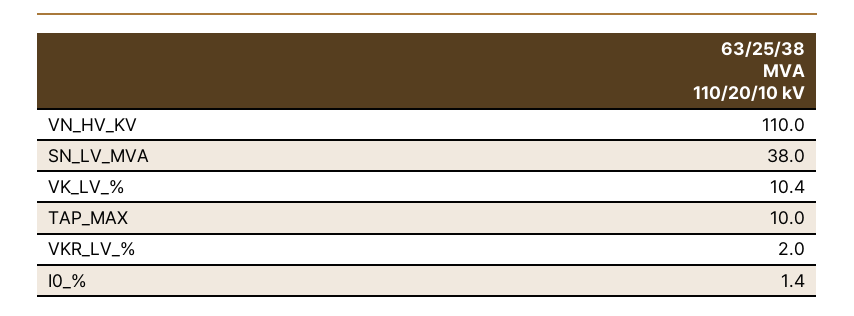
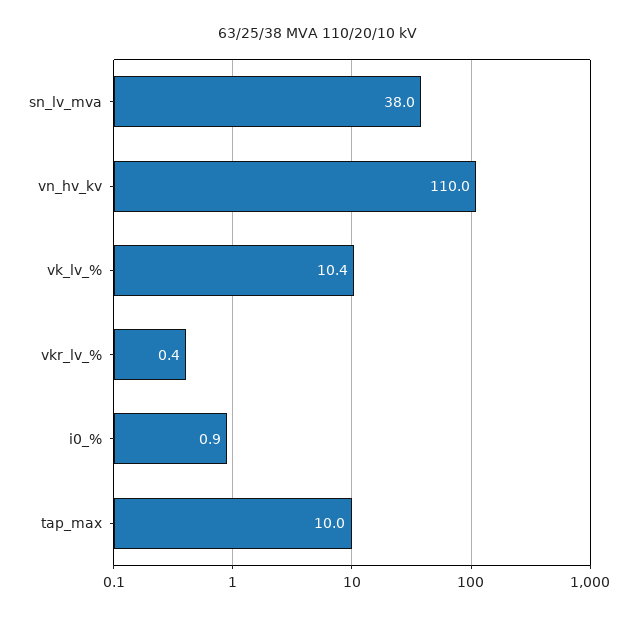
VKR_LV_%: 2 -> 0.4
I0_%: 1.4 -> 0.9

